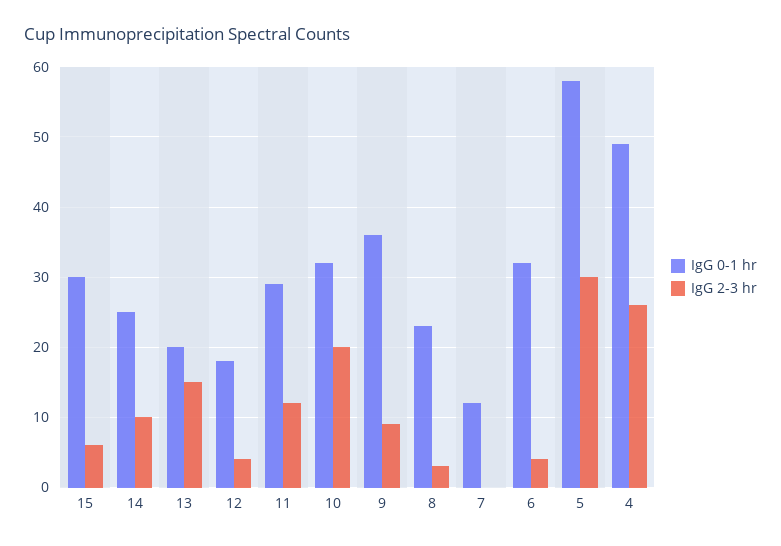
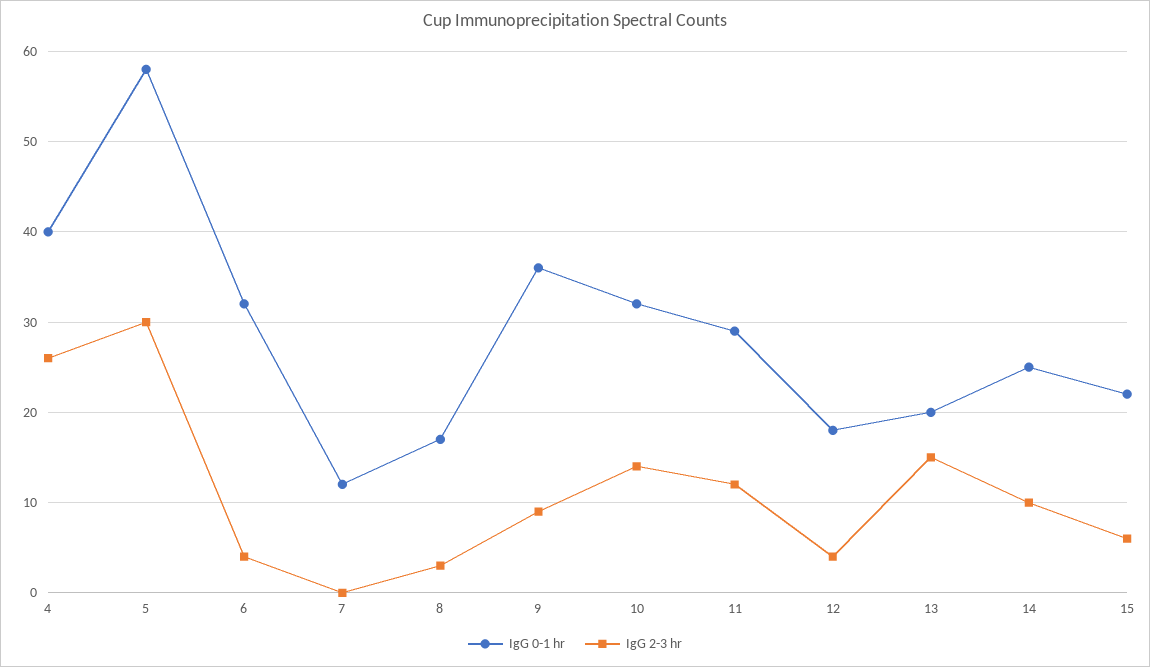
IgG 0-1 hr, 15: 30 -> 22
IgG 2-3 hr, 10: 20 -> 14
IgG 0-1 hr, 8: 23 -> 17
IgG 0-1 hr, 4: 49 -> 40

